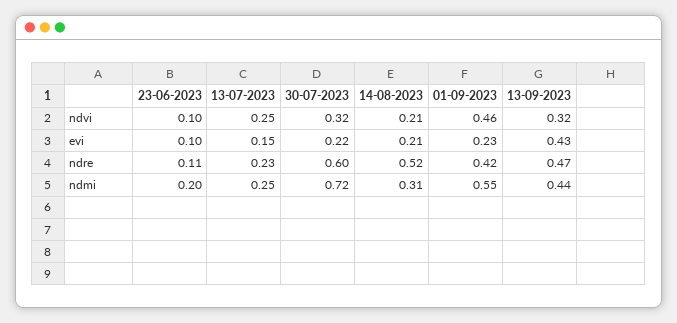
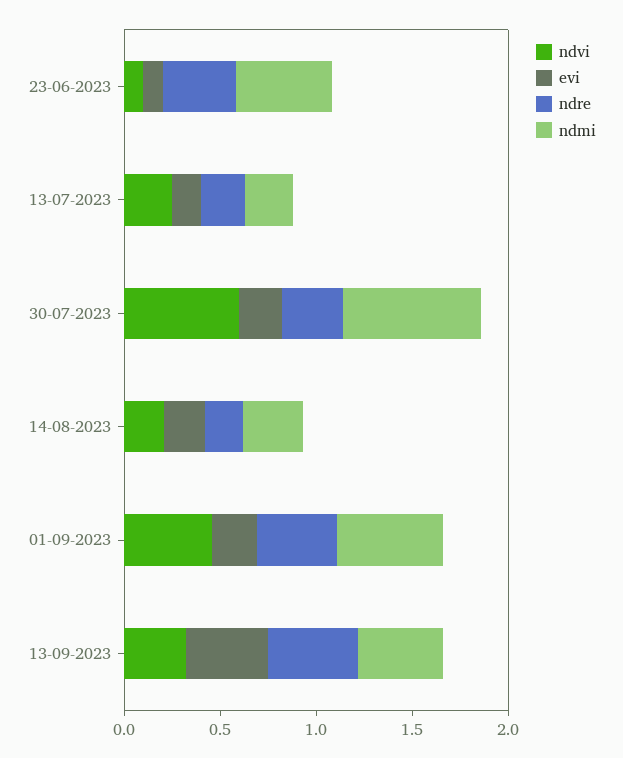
ndvi, 30-07-2023: 0.32 -> 0.6
ndre, 23-06-2023: 0.11 -> 0.4
ndre, 30-07-2023: 0.6 -> 0.3
ndre, 14-08-2023: 0.52 -> 0.2
ndmi, 23-06-2023: 0.2 -> 0.5

